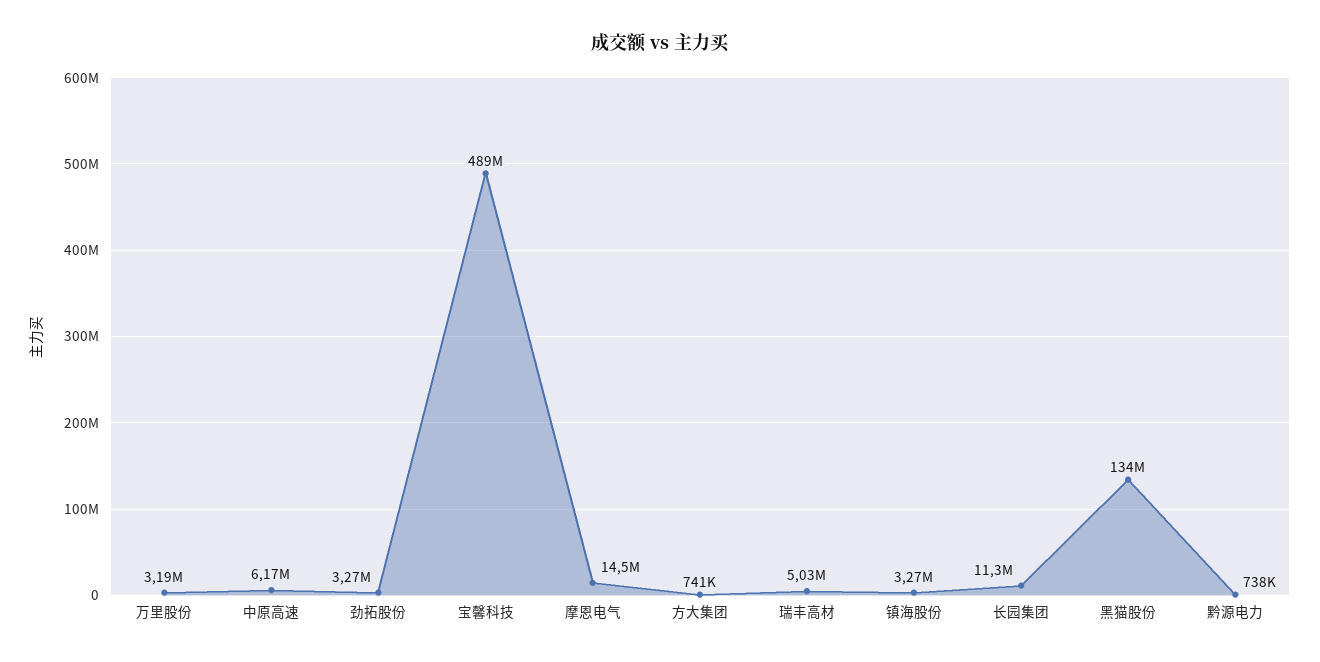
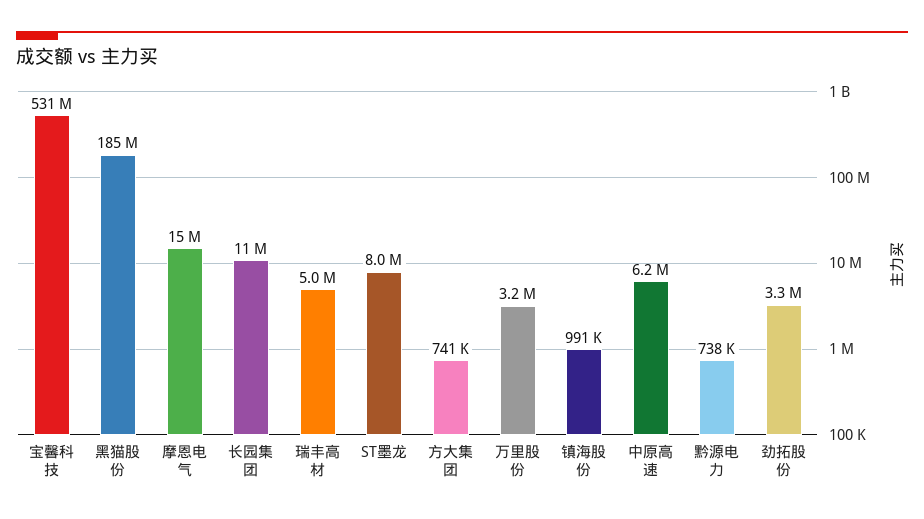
宝馨科技: 489000000 -> 531000000
镇海股份: 3270000 -> 991000
黑猫股份: 134000000 -> 185000000
ST墨龙: none -> 8000000

